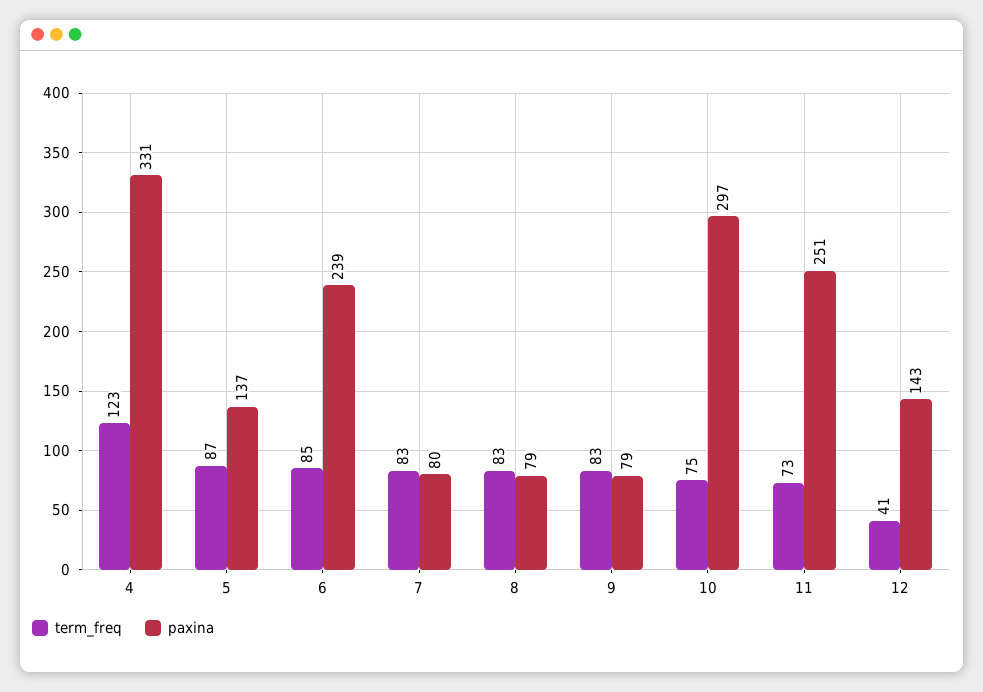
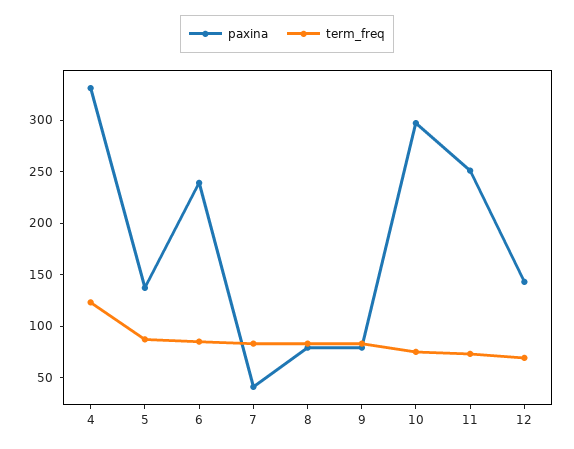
paxina, 7: 80 -> 40
term_freq, 12: 41 -> 70

